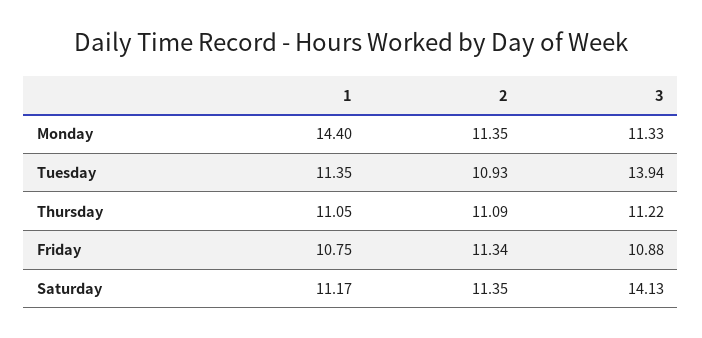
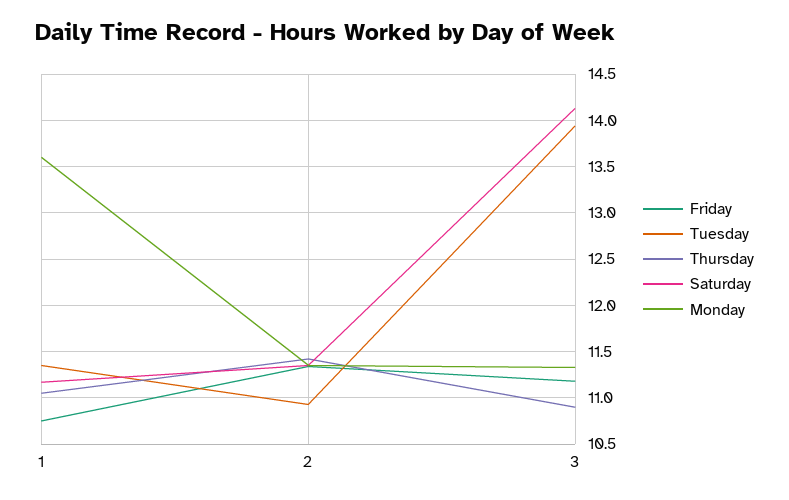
Monday, 1: 14.4 -> 13.6
Thursday, 2: 11.09 -> 11.4
Thursday, 3: 11.22 -> 10.9
Friday, 3: 10.88 -> 11.2

